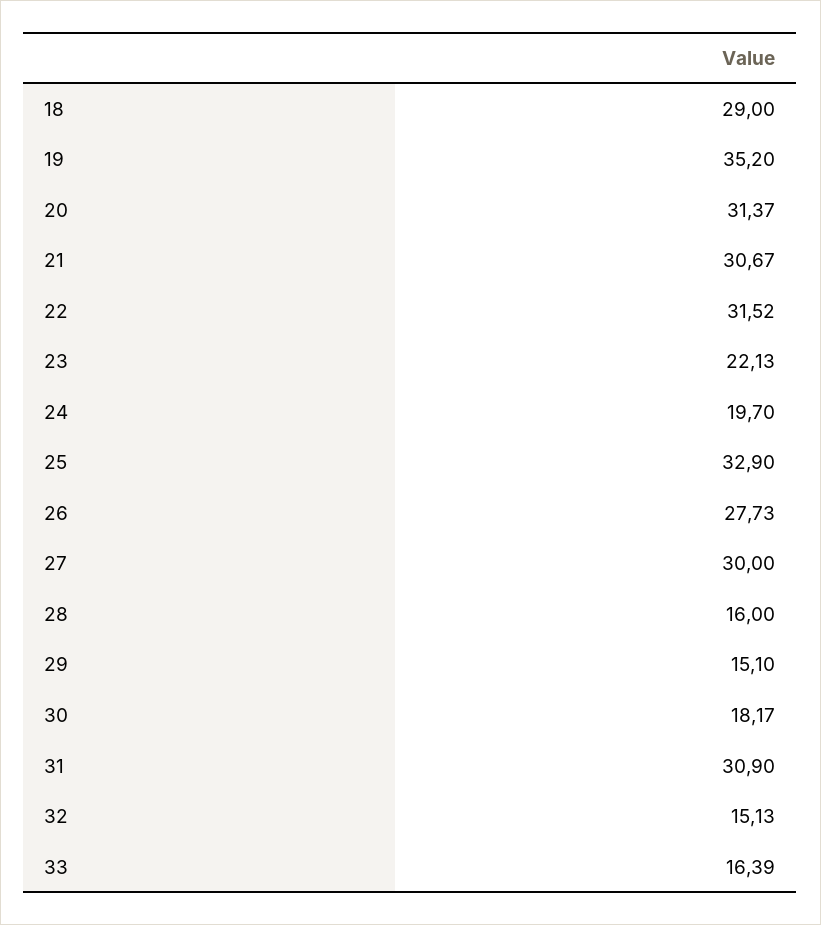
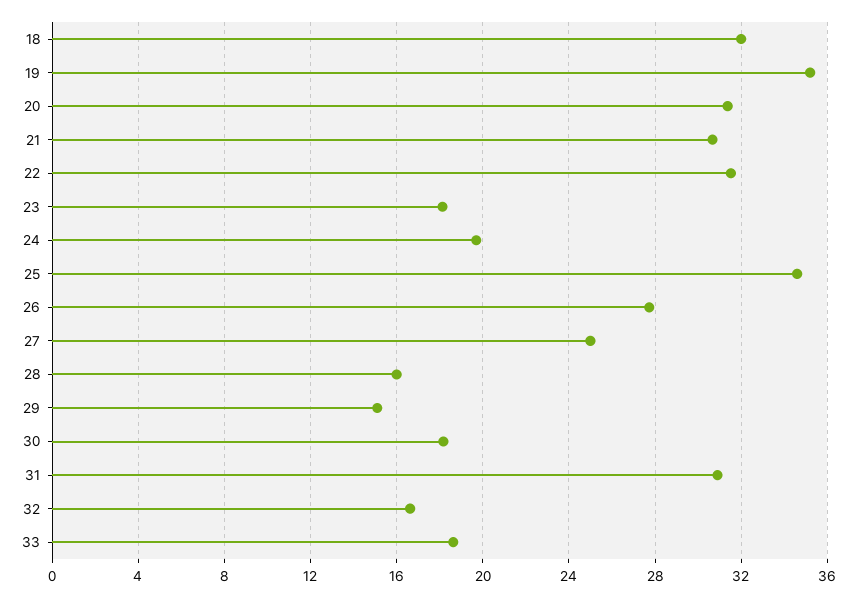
18: 29 -> 32
23: 22.13 -> 18
25: 32.9 -> 34.5
27: 30 -> 25
32: 15.13 -> 16.5
33: 16.39 -> 18.5

